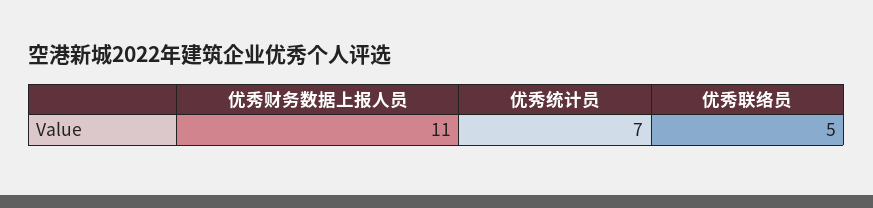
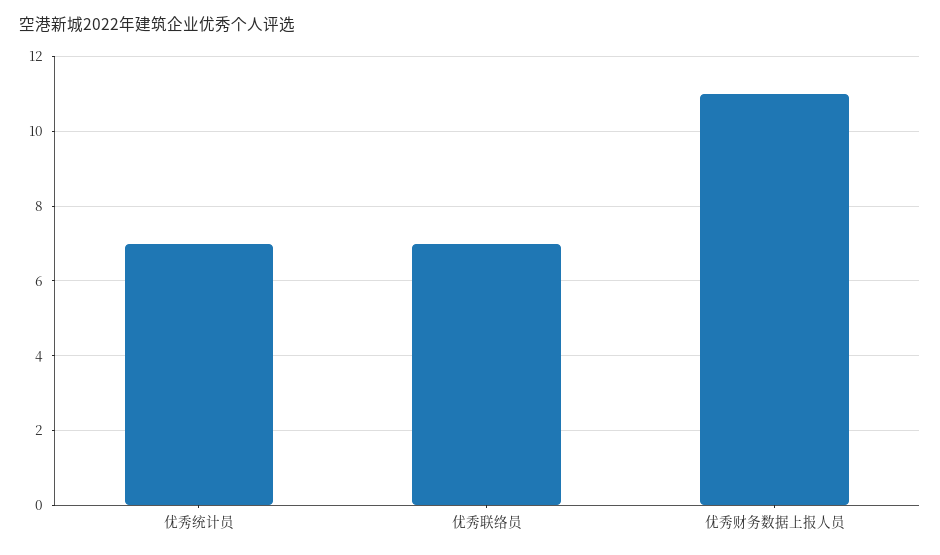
优秀联络员: 5 -> 7

